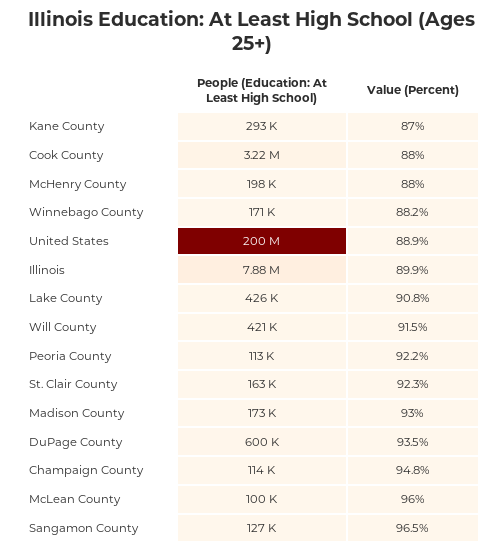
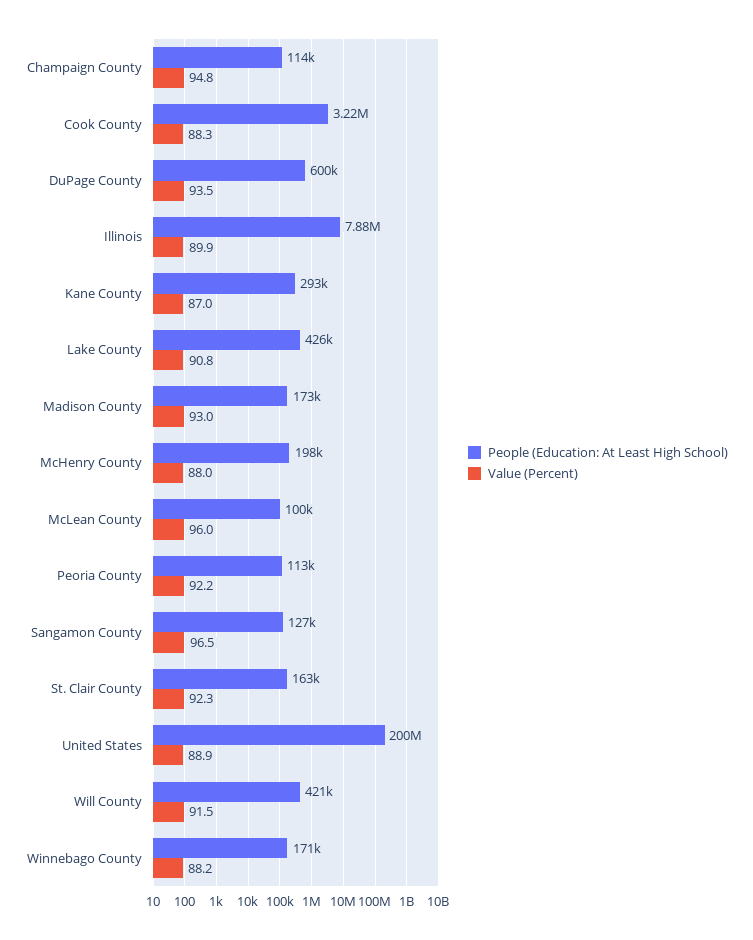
Value (Percent), Cook County: 88 -> 88.3

